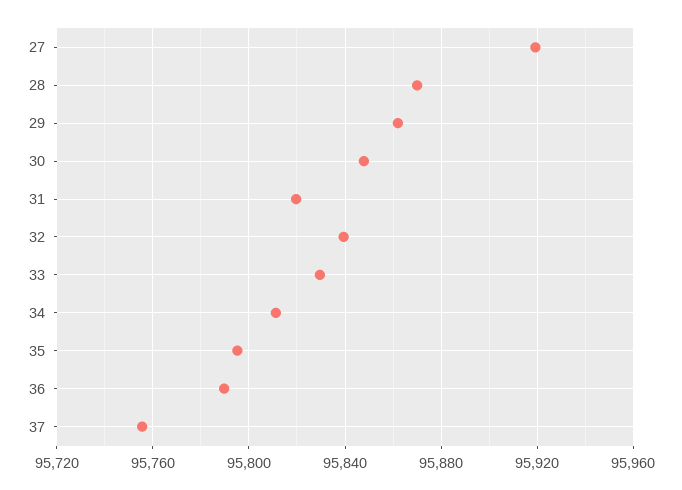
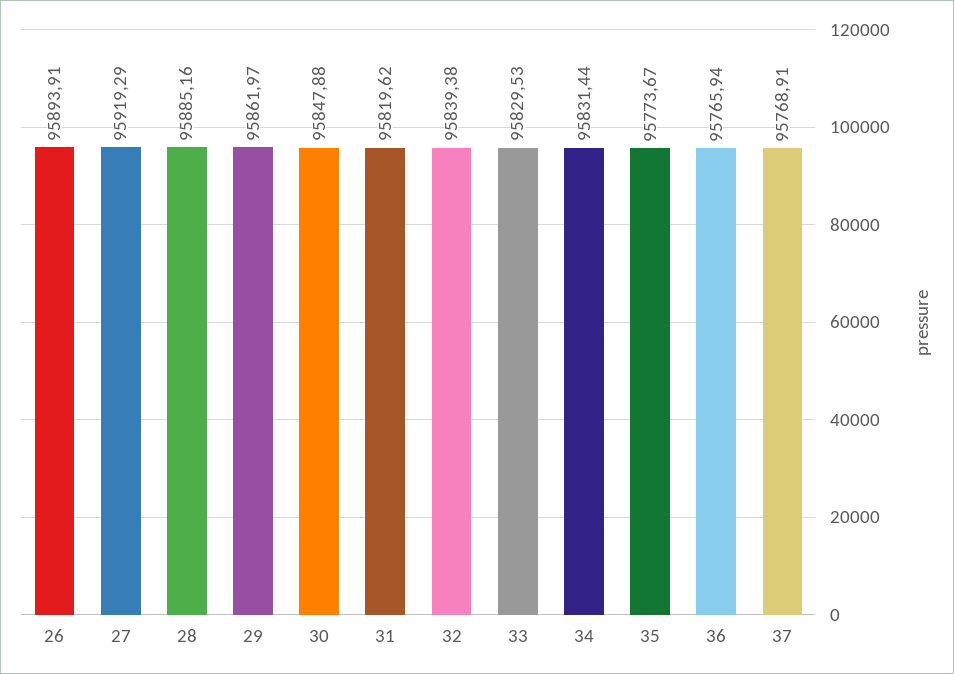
28: 95870 -> 95885.16
34: 95810 -> 95831.44
35: 95795 -> 95773.67
36: 95790 -> 95765.94
37: 95755 -> 95768.91
26: none -> 95893.91

